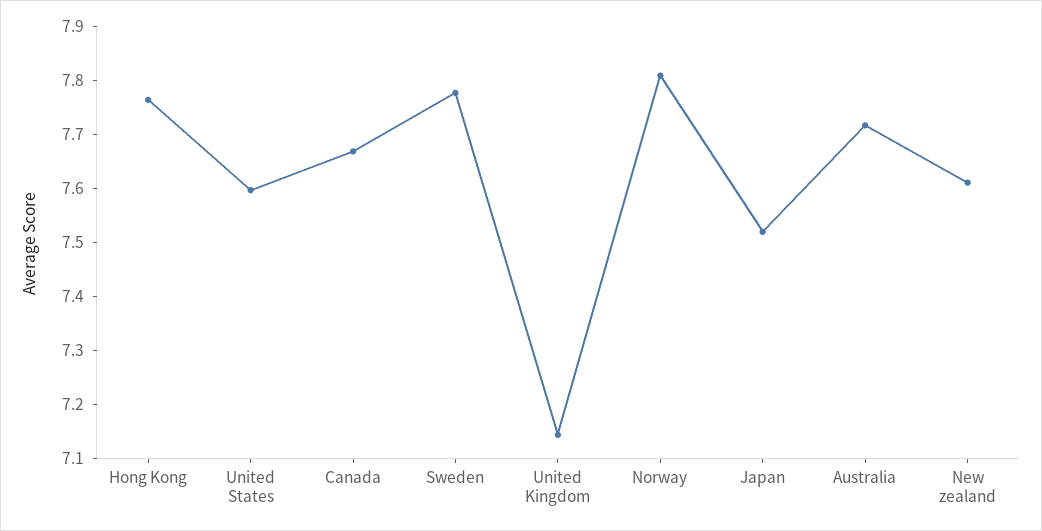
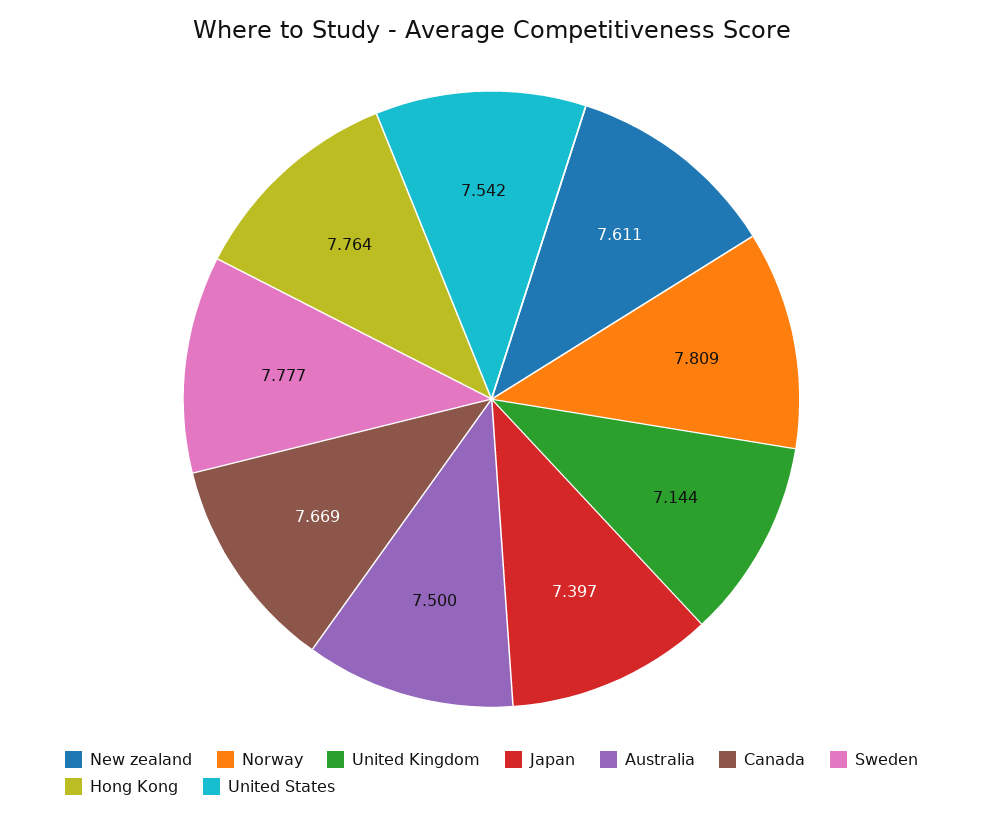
United States: 7.6 -> 7.542
Japan: 7.52 -> 7.397
Australia: 7.72 -> 7.5

